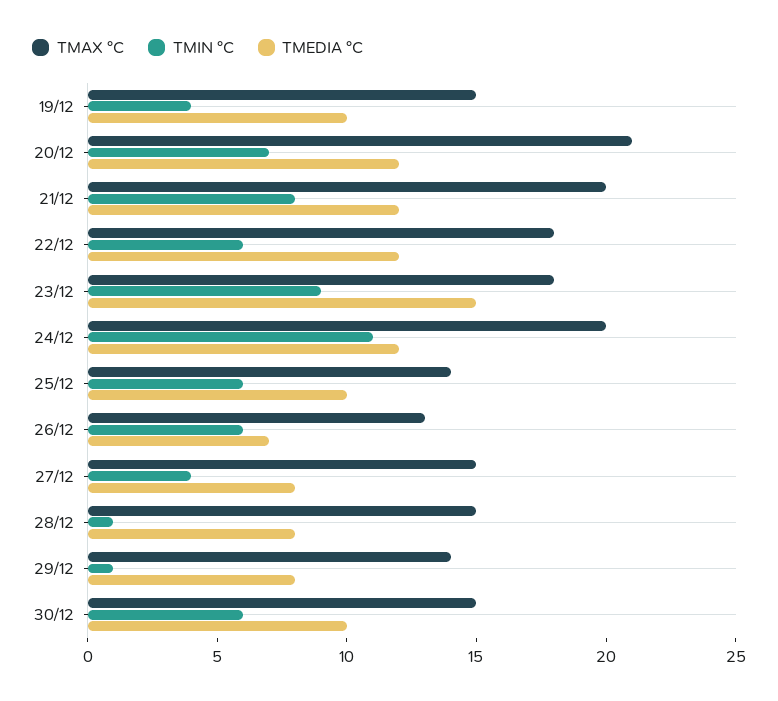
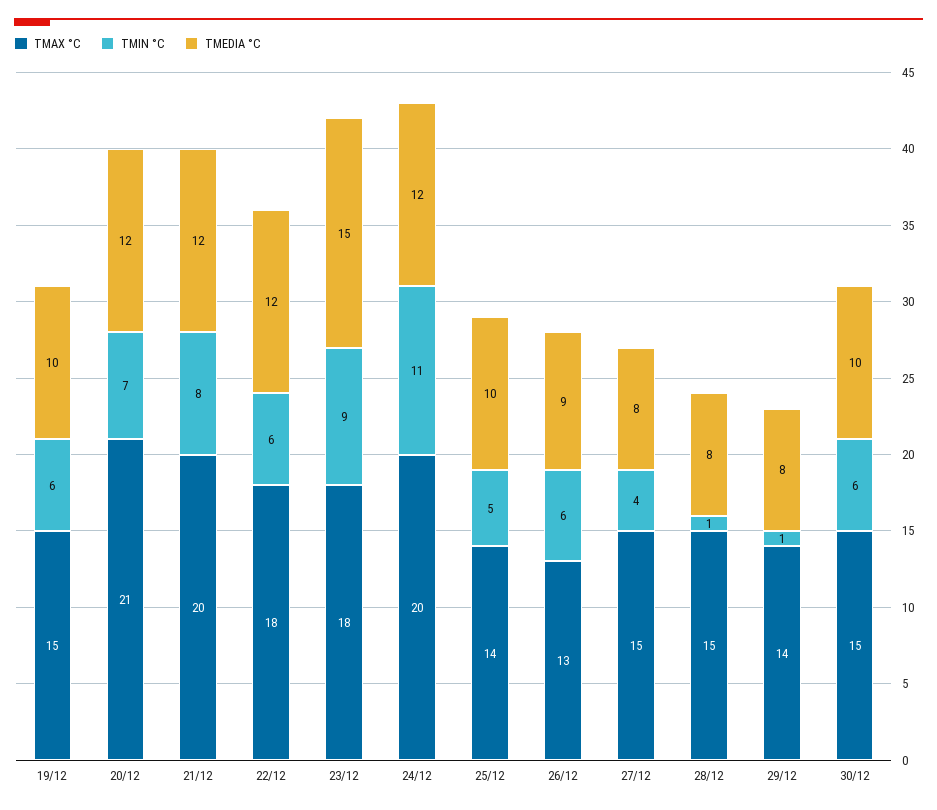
TMIN °C, 19/12: 4 -> 6
TMIN °C, 25/12: 6 -> 5
TMEDIA °C, 26/12: 7 -> 9

